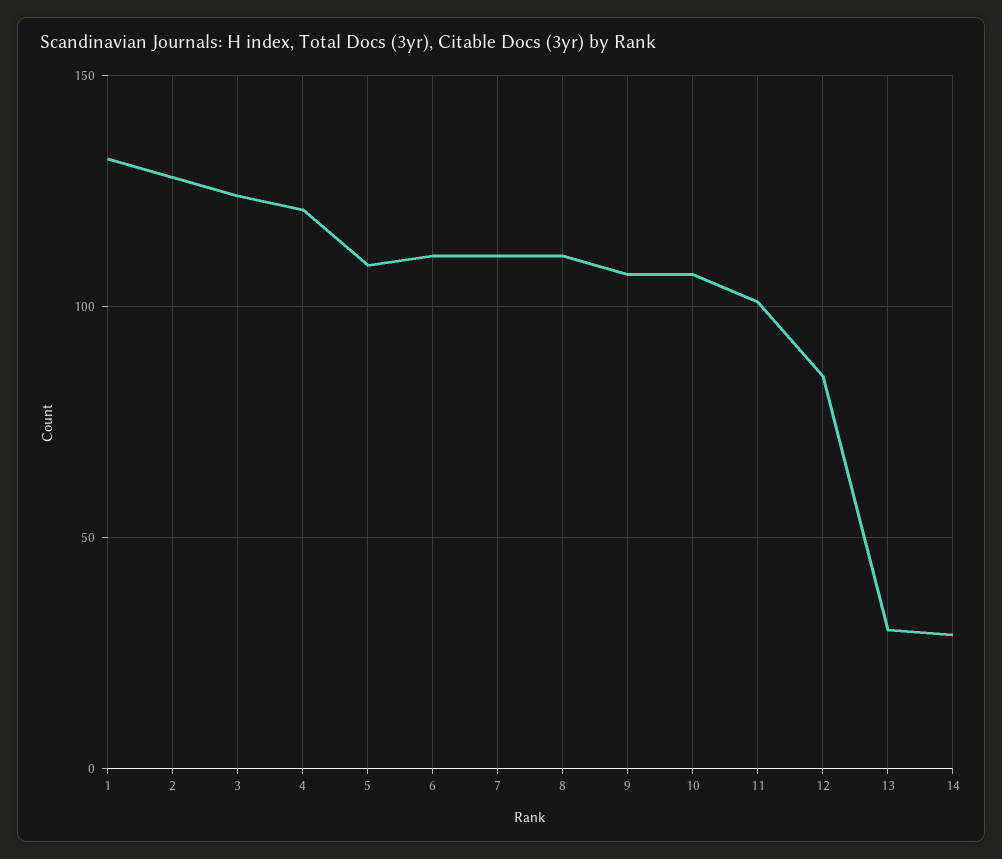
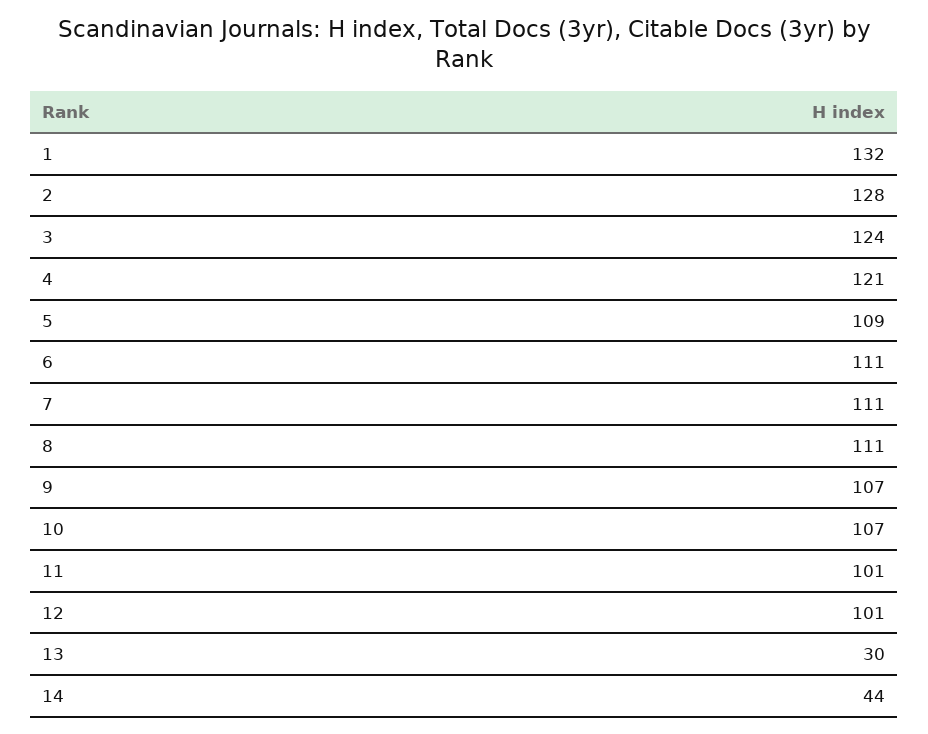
12: 85 -> 101
14: 30 -> 44

